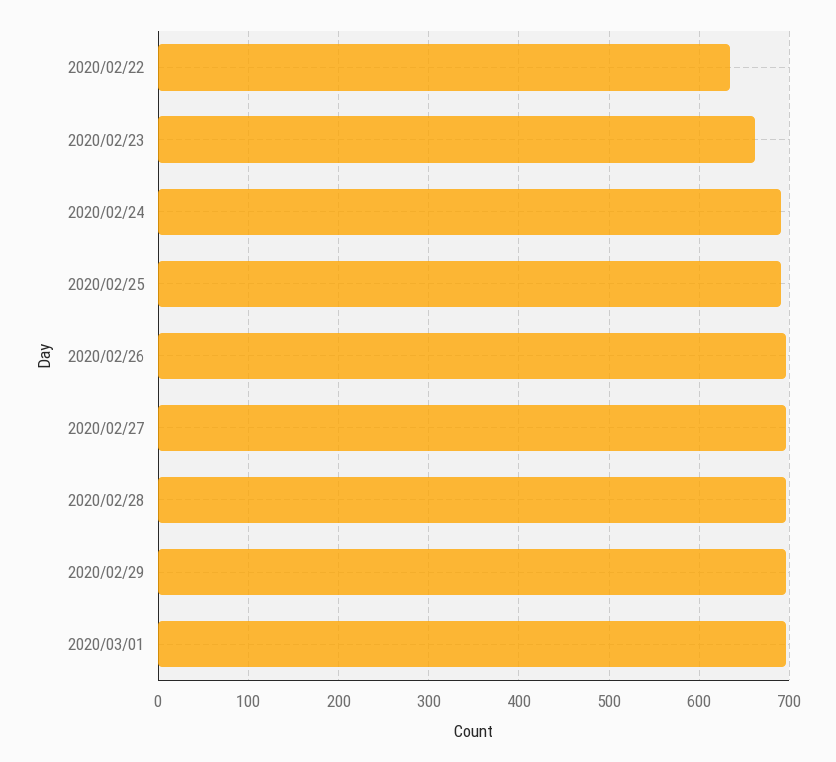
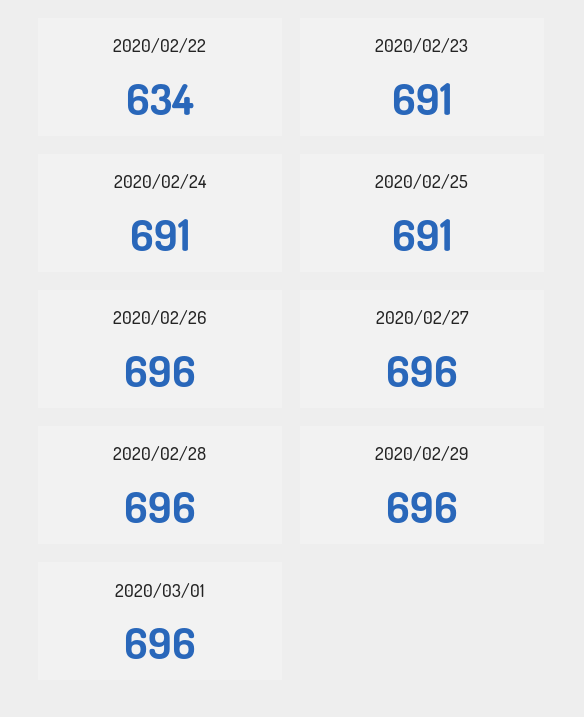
2020/02/23: 660 -> 691

